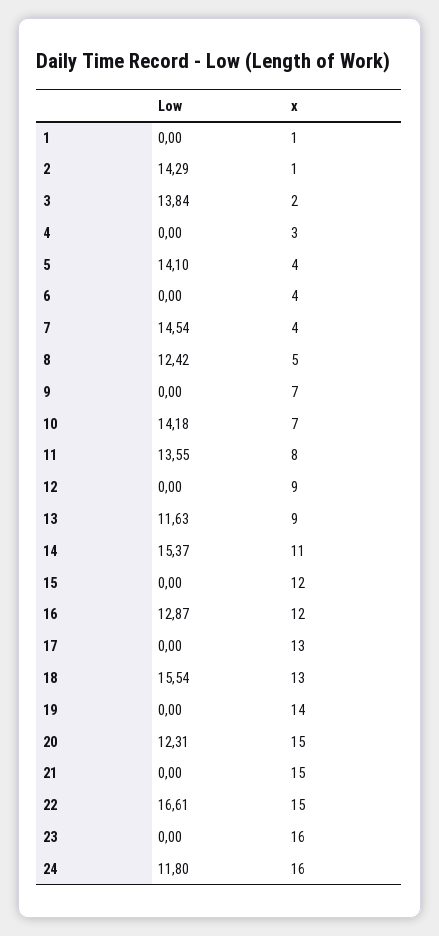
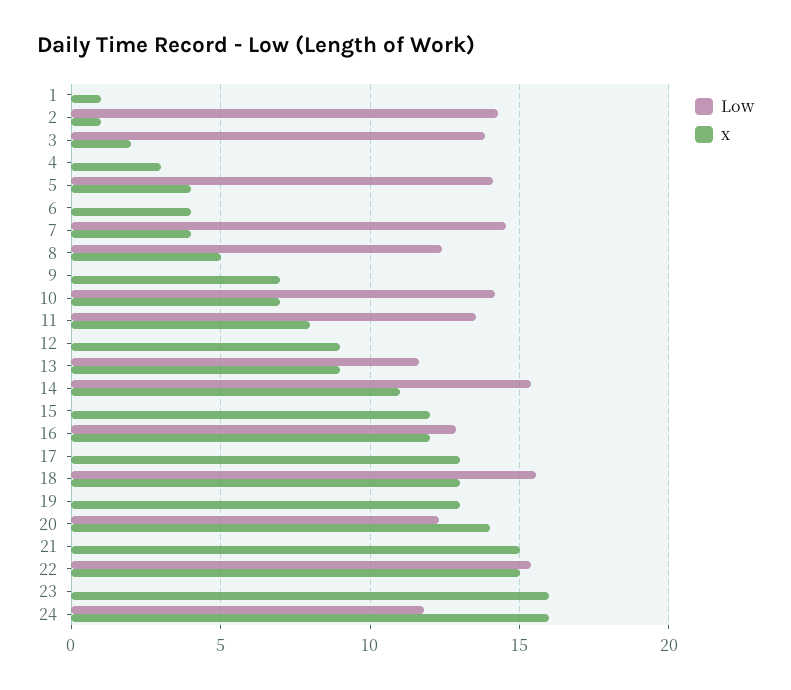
x, 19: 14 -> 13
x, 20: 15 -> 14
Low, 22: 16.61 -> 15.5

